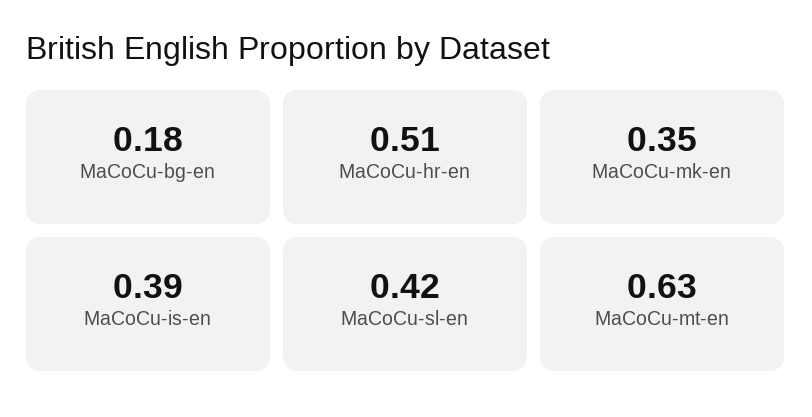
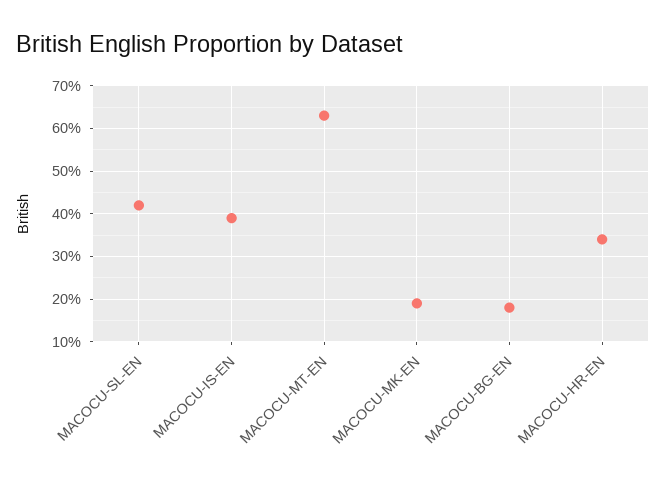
MaCoCu-hr-en: 0.51 -> 0.35
MaCoCu-mk-en: 0.35 -> 0.2

